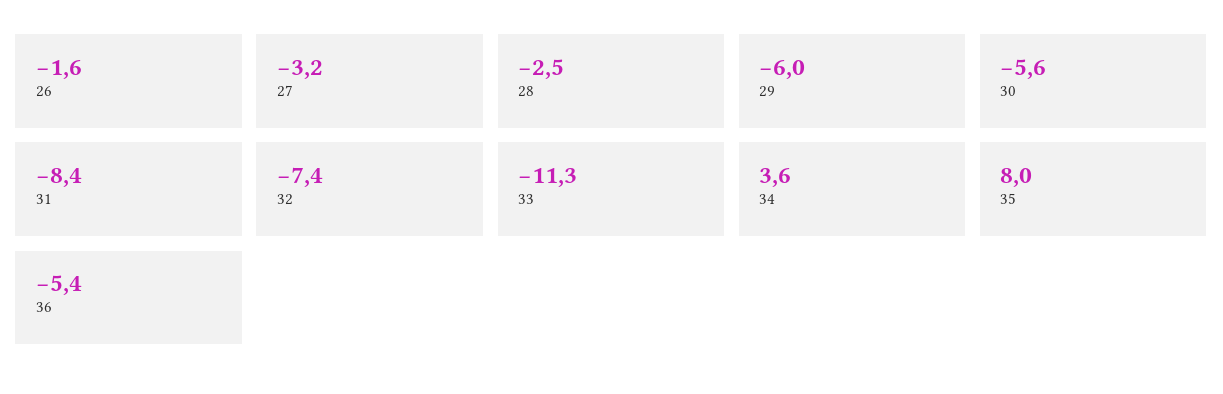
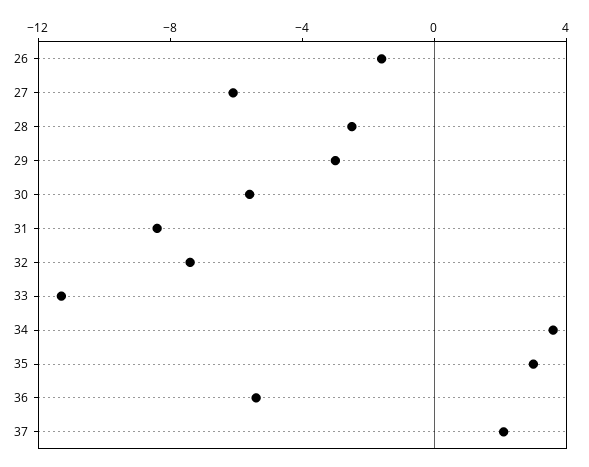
27: -3.2 -> -6
29: -6 -> -3
35: 8 -> 3
37: none -> 2

